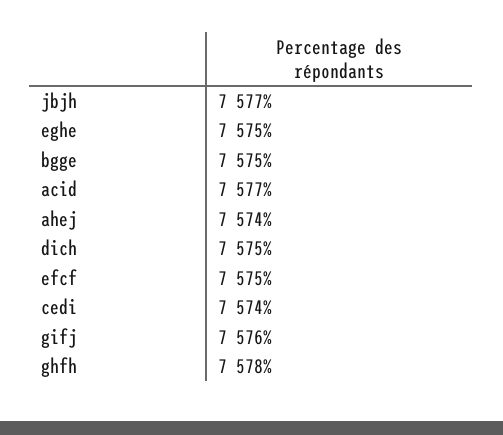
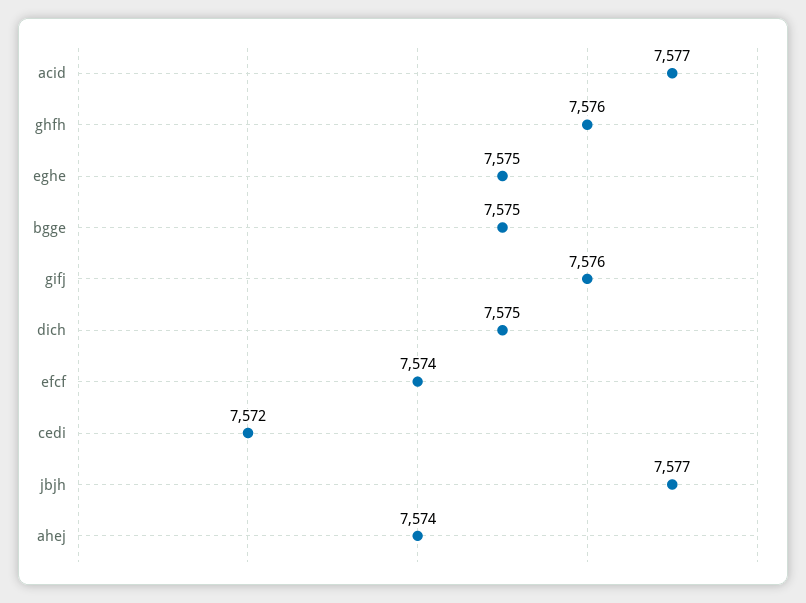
efcf: 7575 -> 7574
cedi: 7574 -> 7572
ghfh: 7578 -> 7576

